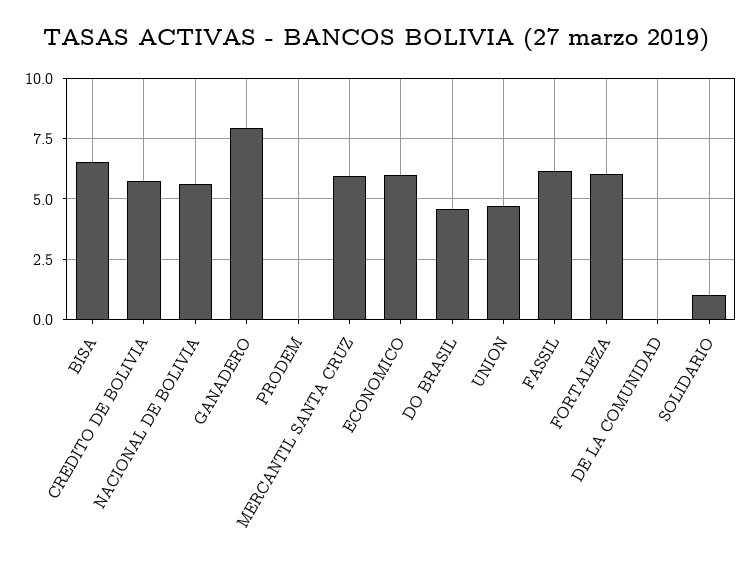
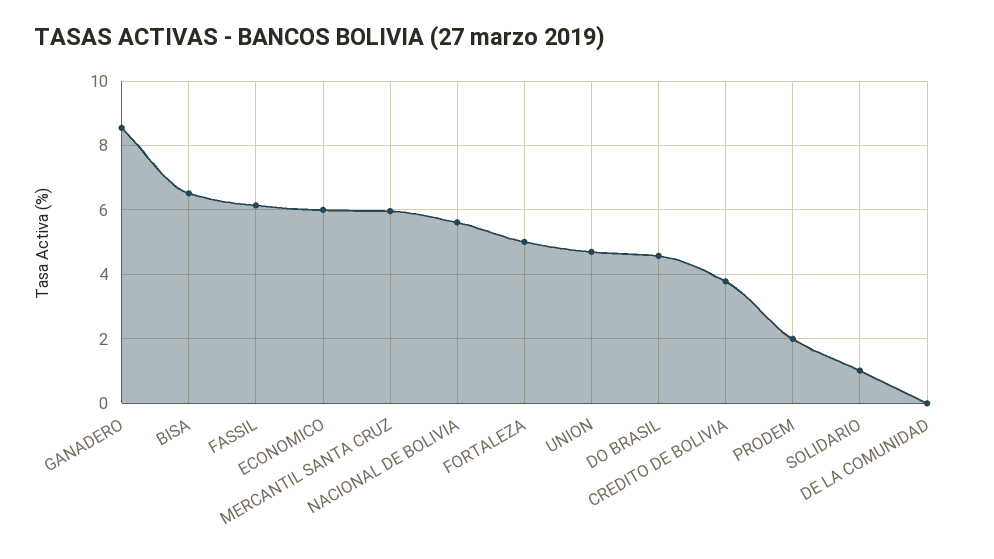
CREDITO DE BOLIVIA: 5.75 -> 3.8
GANADERO: 8 -> 8.6
PRODEM: 0 -> 2
FORTALEZA: 6 -> 5

